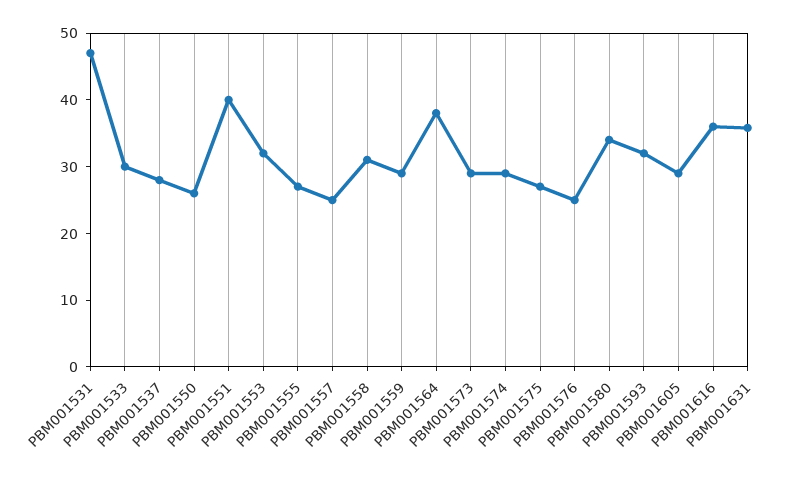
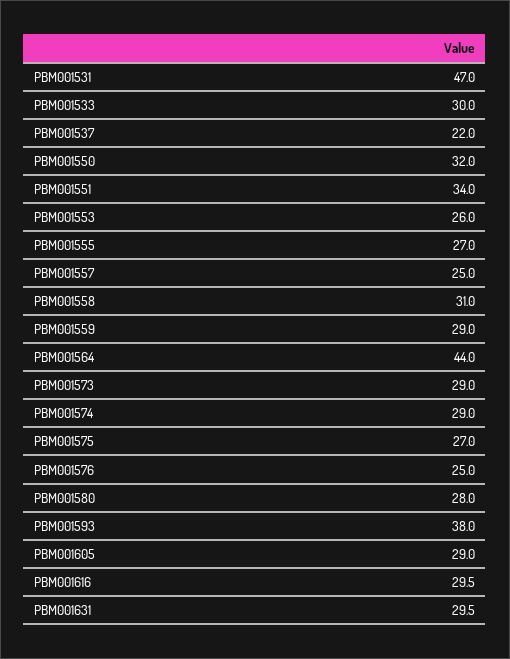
PBM001537: 28 -> 22
PBM001550: 26 -> 32
PBM001551: 40 -> 34
PBM001553: 32 -> 26
PBM001564: 38 -> 44
PBM001580: 34 -> 28
PBM001593: 32 -> 38
PBM001616: 36 -> 29.5
PBM001631: 36 -> 29.5

